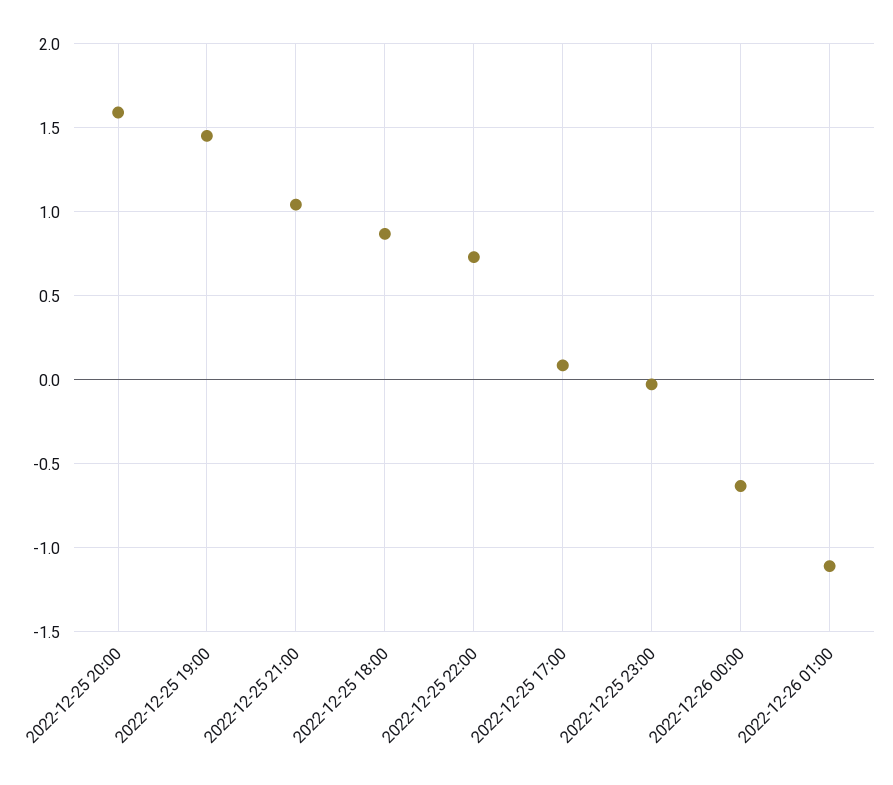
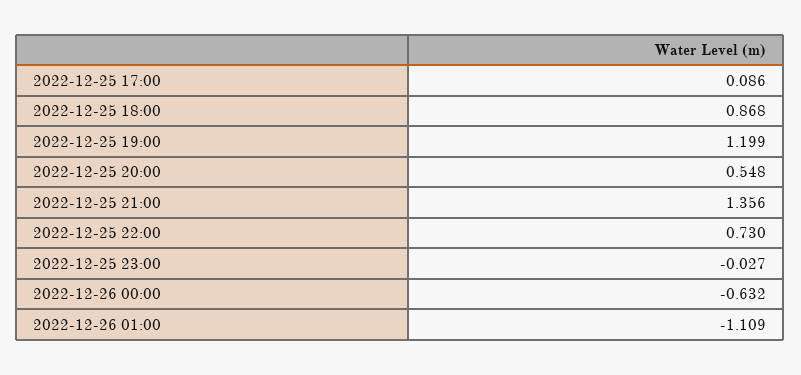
2022-12-25 20:00: 1.6 -> 0.548
2022-12-25 19:00: 1.45 -> 1.199
2022-12-25 21:00: 1.05 -> 1.356

